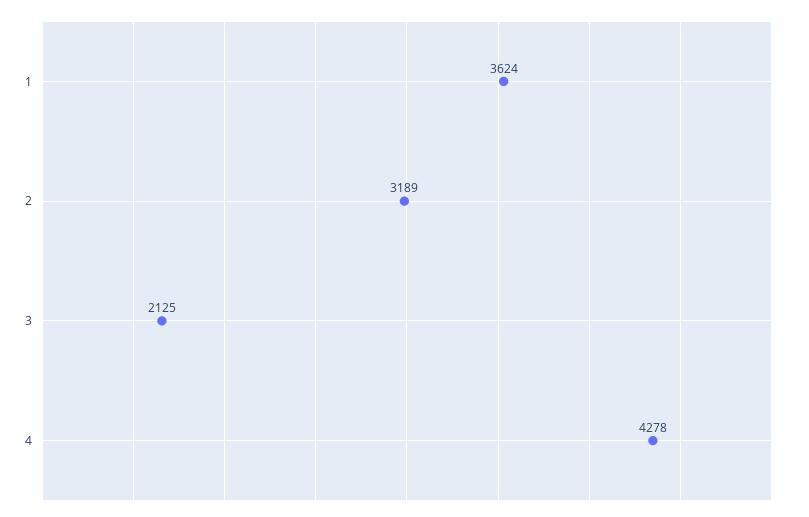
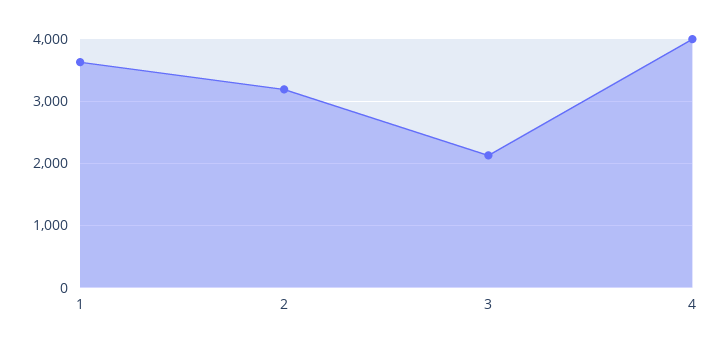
4: 4278 -> 4000

